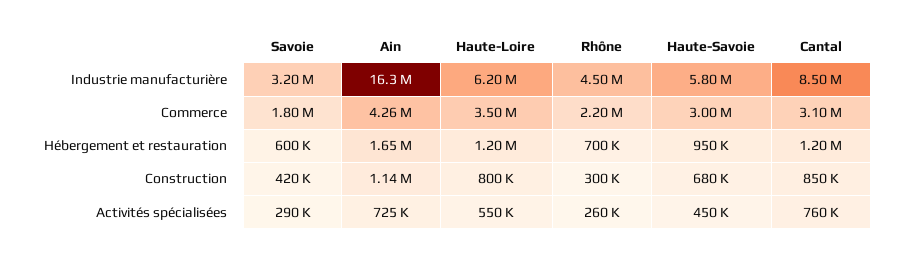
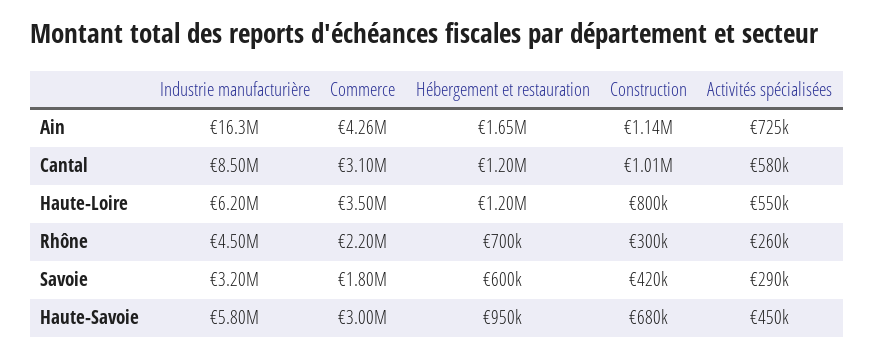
Cantal, Construction: 850000 -> 1010000
Cantal, Activités spécialisées: 760000 -> 580000

